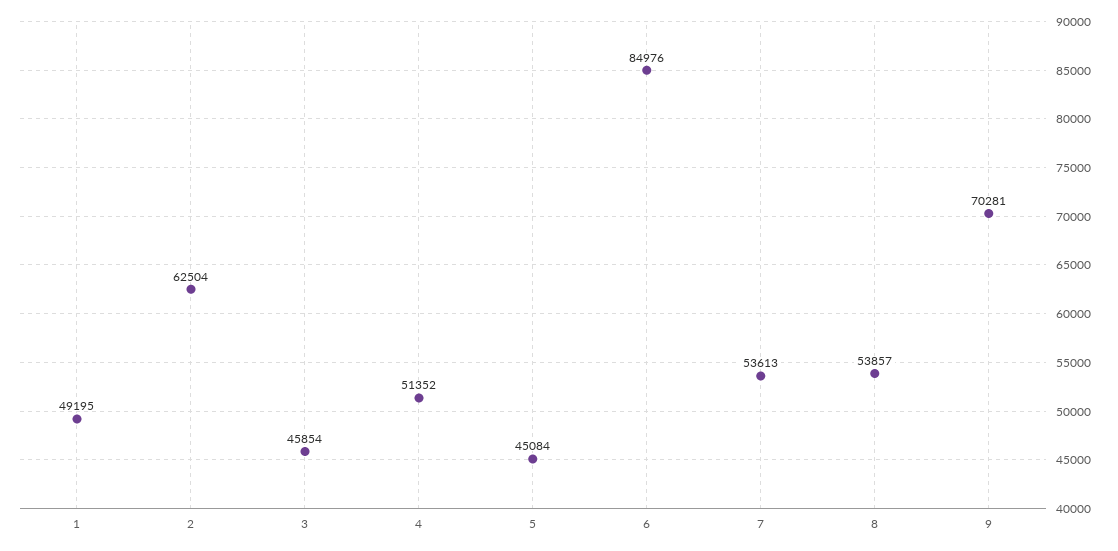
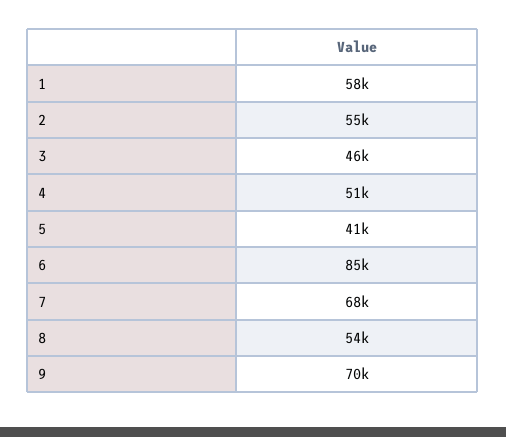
1: 49195 -> 58000
2: 62504 -> 55000
5: 45084 -> 41000
7: 53613 -> 68000

